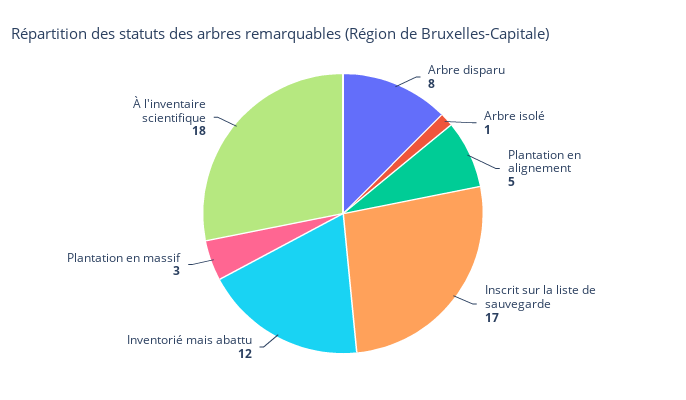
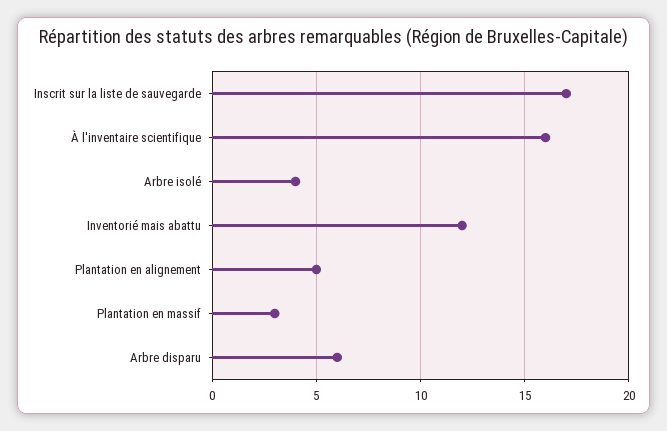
Arbre disparu: 8 -> 6
Arbre isolé: 1 -> 4
À l'inventaire scientifique: 18 -> 16

